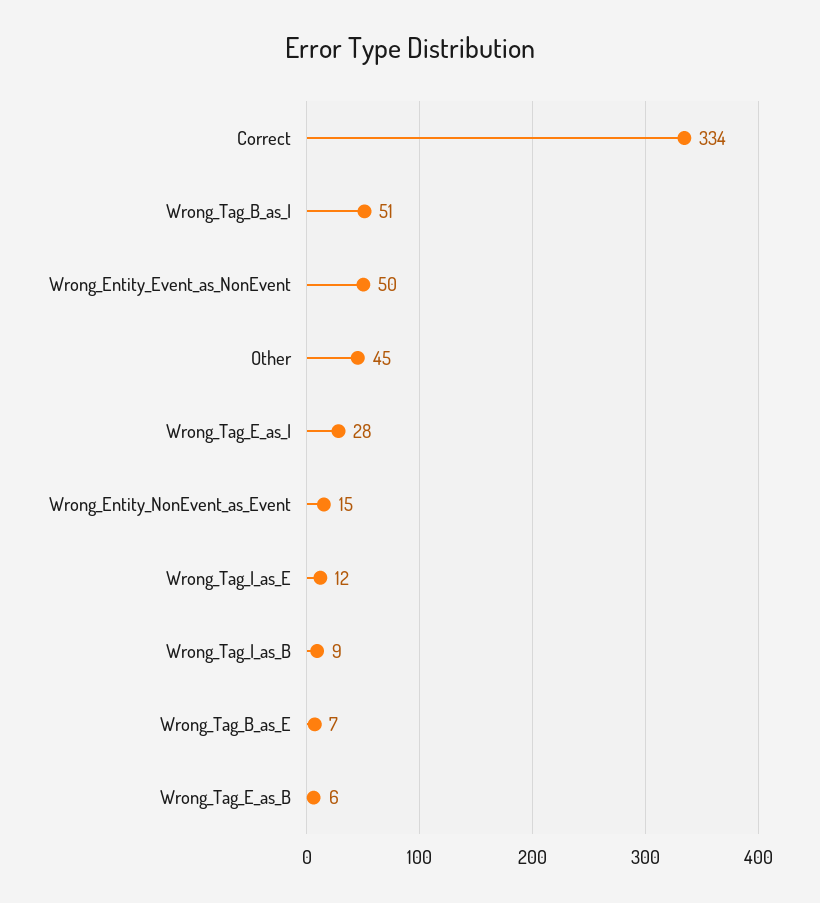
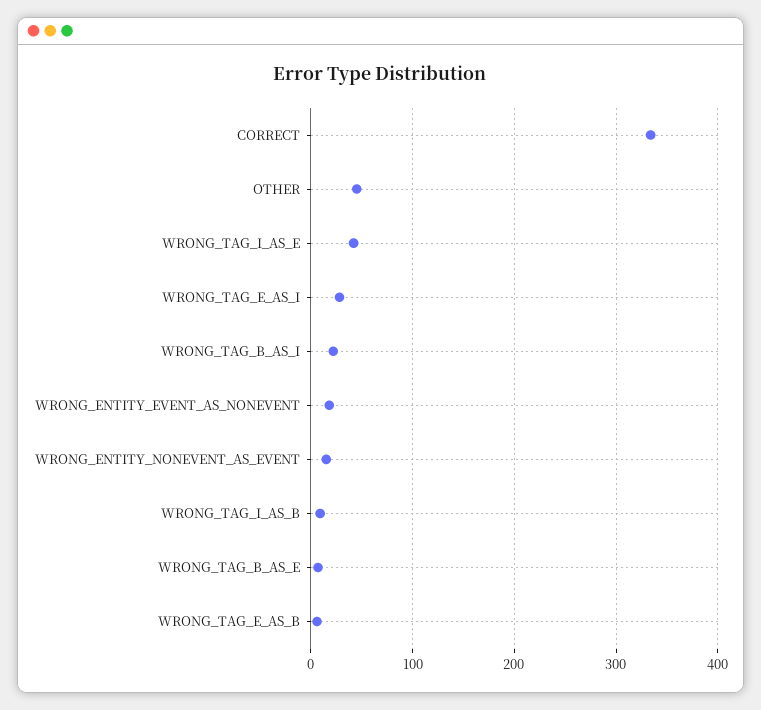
Wrong_Tag_B_as_I: 51 -> 20
Wrong_Entity_Event_as_NonEvent: 50 -> 20
Wrong_Tag_I_as_E: 12 -> 40

